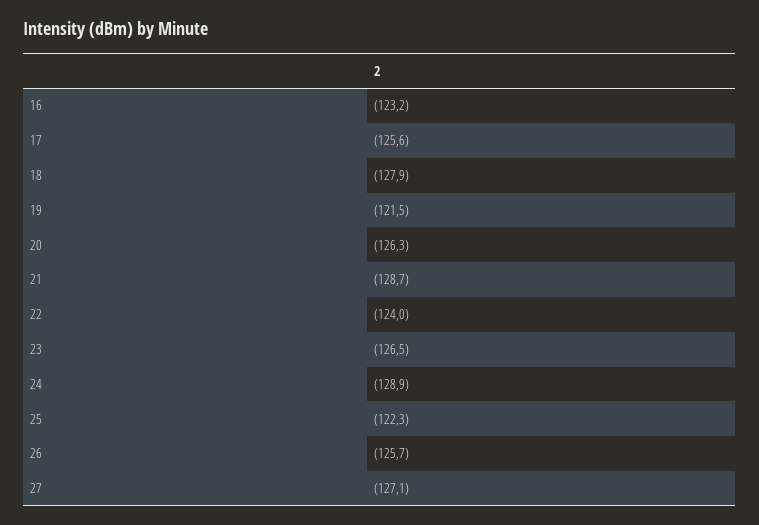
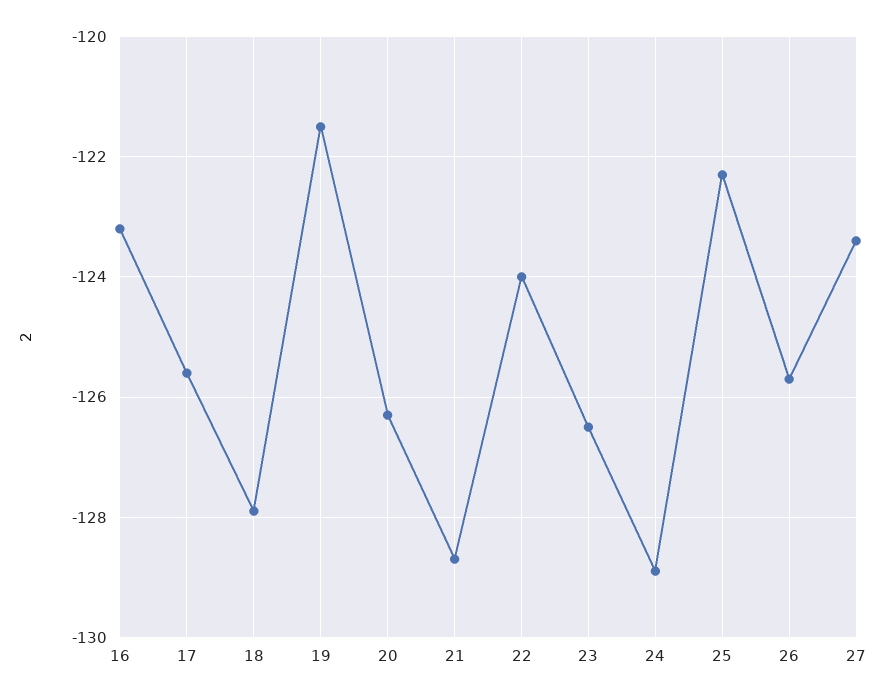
27: -127.1 -> -123.5

